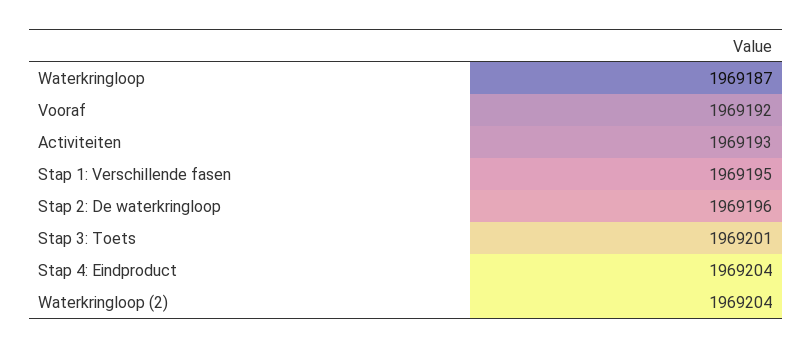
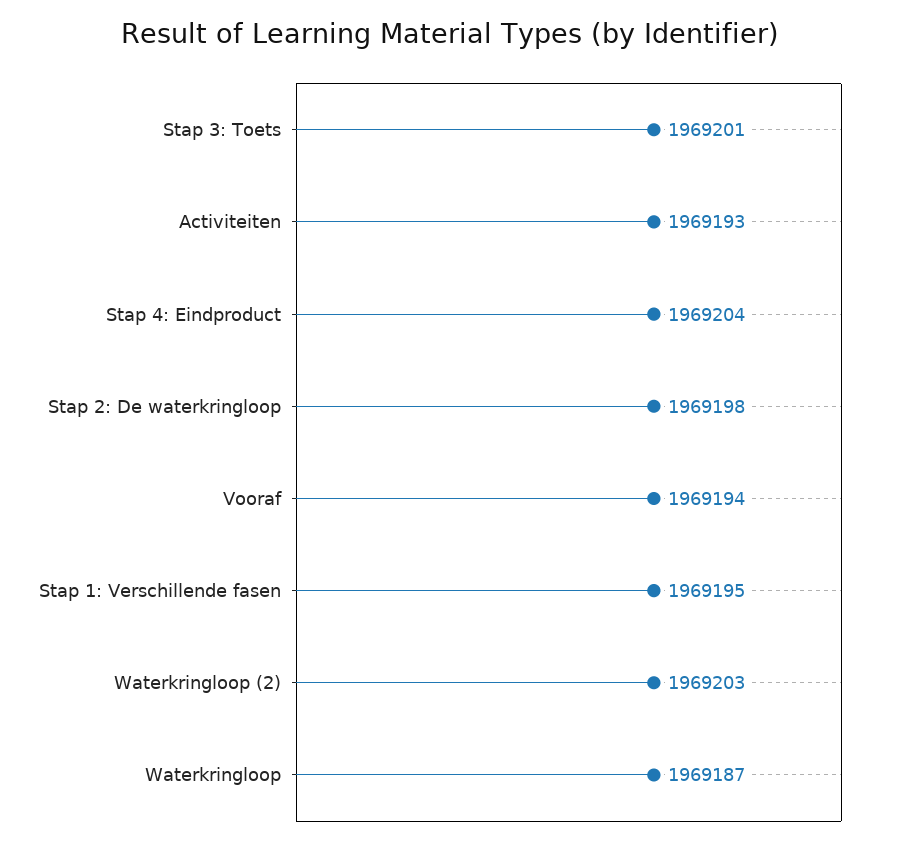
Vooraf: 1969192 -> 1969194
Stap 2: De waterkringloop: 1969196 -> 1969198
Waterkringloop (2): 1969204 -> 1969203

